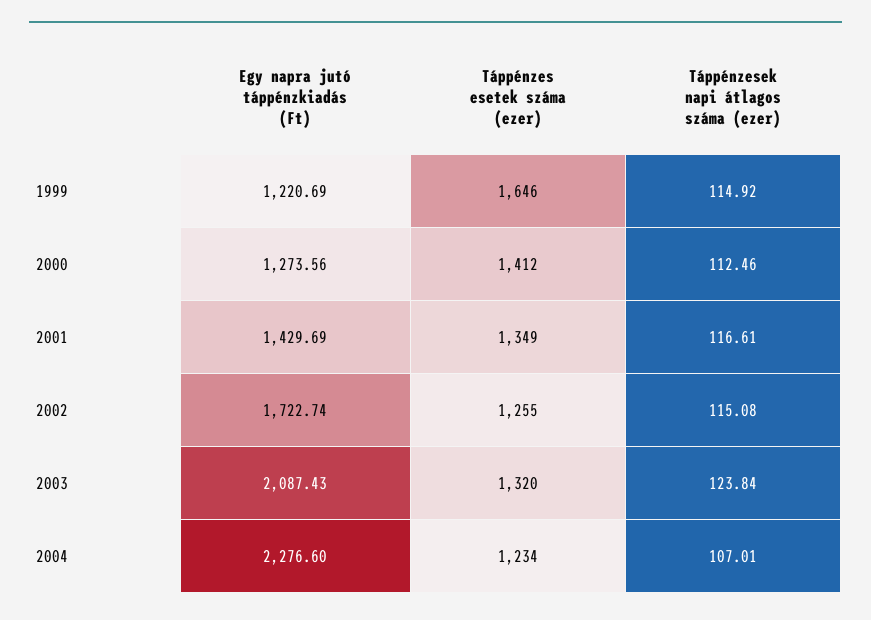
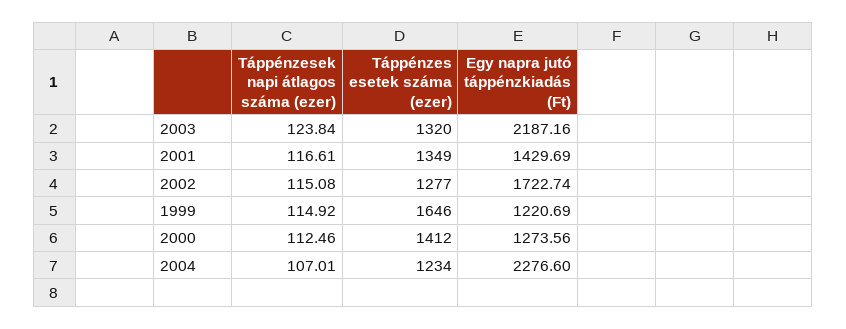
Táppénzes esetek száma (ezer), 2002: 1255 -> 1277
Egy napra jutó táppénzkiadás (Ft), 2003: 2087.43 -> 2187.16

